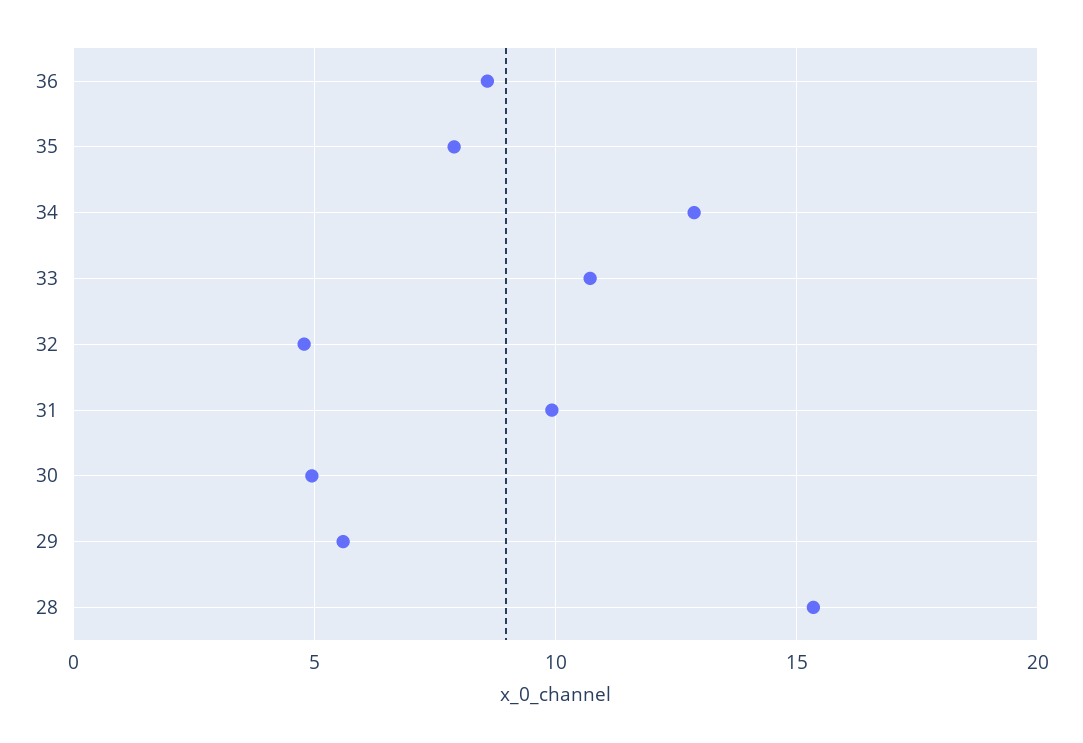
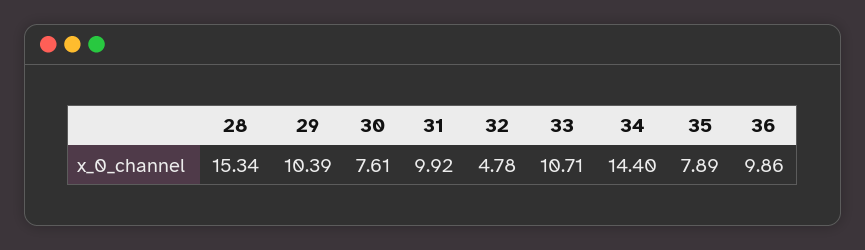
36: 8.5 -> 9.86
34: 13 -> 14.4
30: 5 -> 7.61
29: 5.5 -> 10.39

